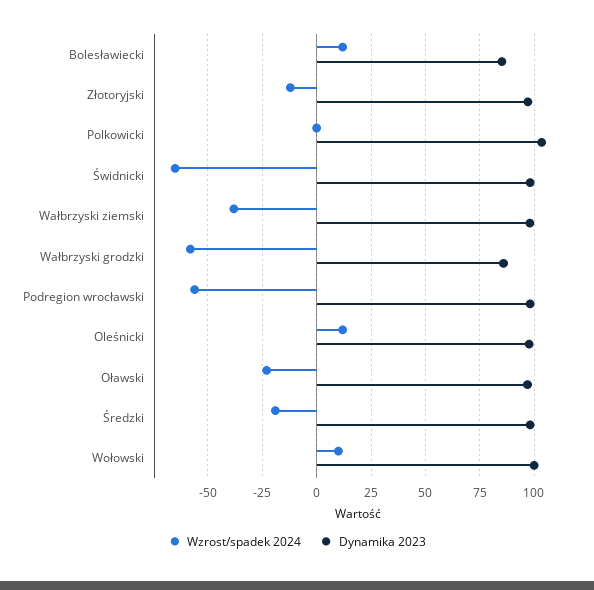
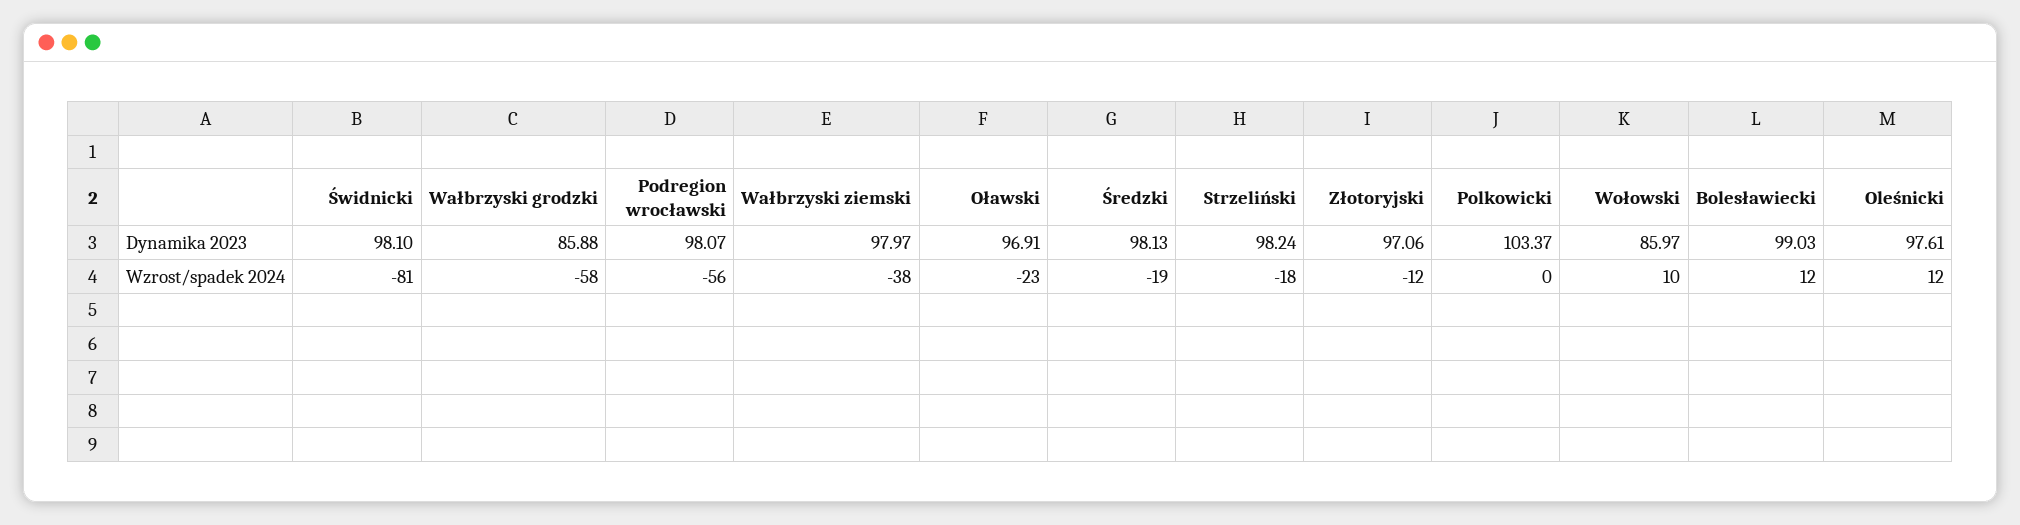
Dynamika 2023, Bolesławiecki: 85 -> 99.03
Wzrost/spadek 2024, Świdnicki: -65 -> -81
Dynamika 2023, Wołowski: 100 -> 85.97
Dynamika 2023, Strzeliński: none -> 98.24
Wzrost/spadek 2024, Strzeliński: none -> -18

